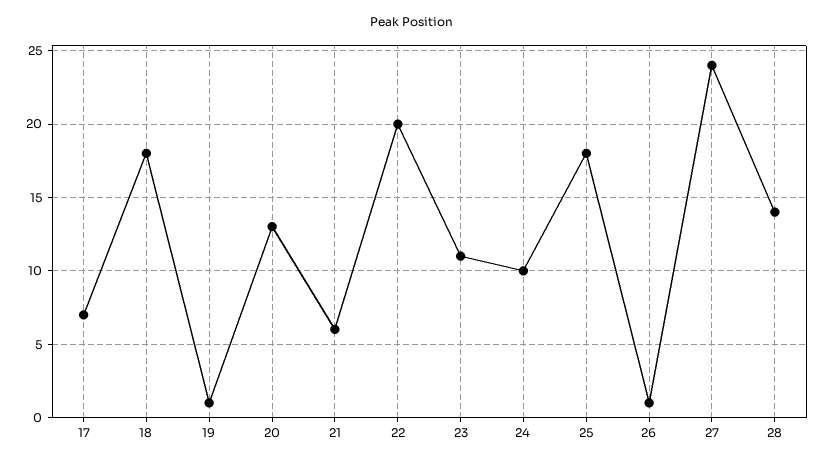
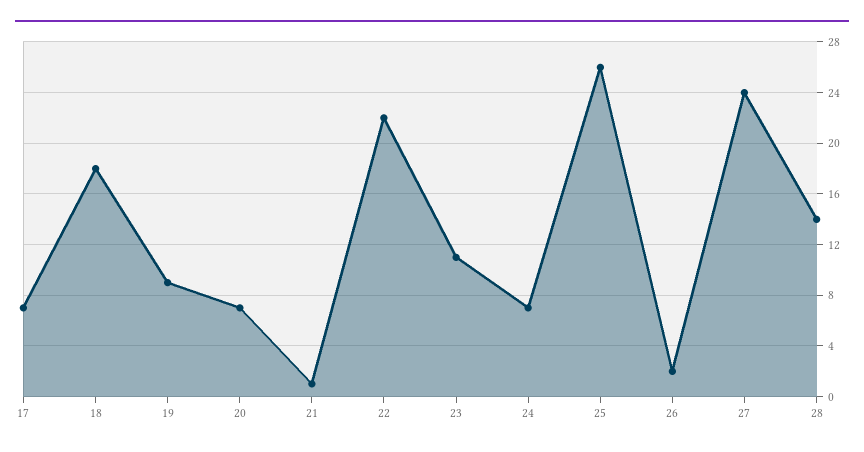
19: 1 -> 9
20: 13 -> 7
21: 6 -> 1
22: 20 -> 22
24: 10 -> 7
25: 18 -> 26
26: 1 -> 2

